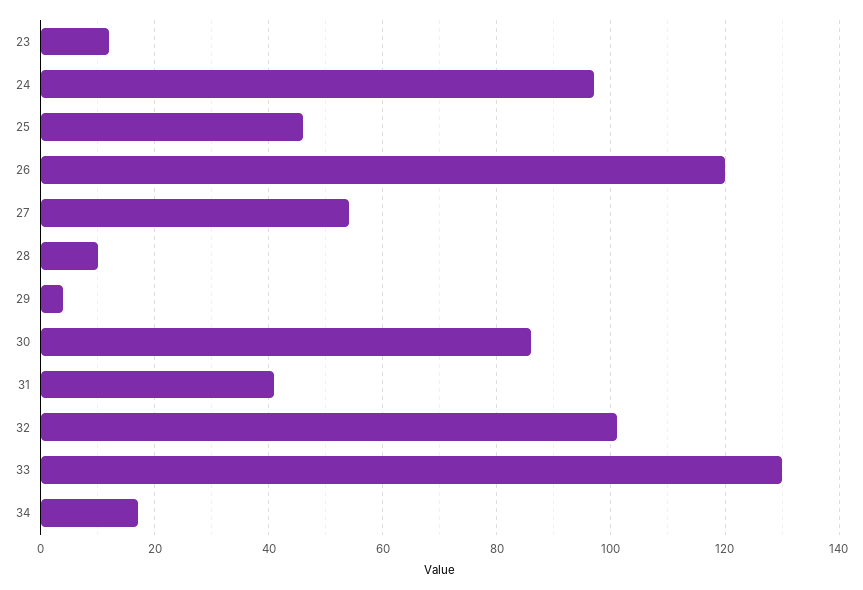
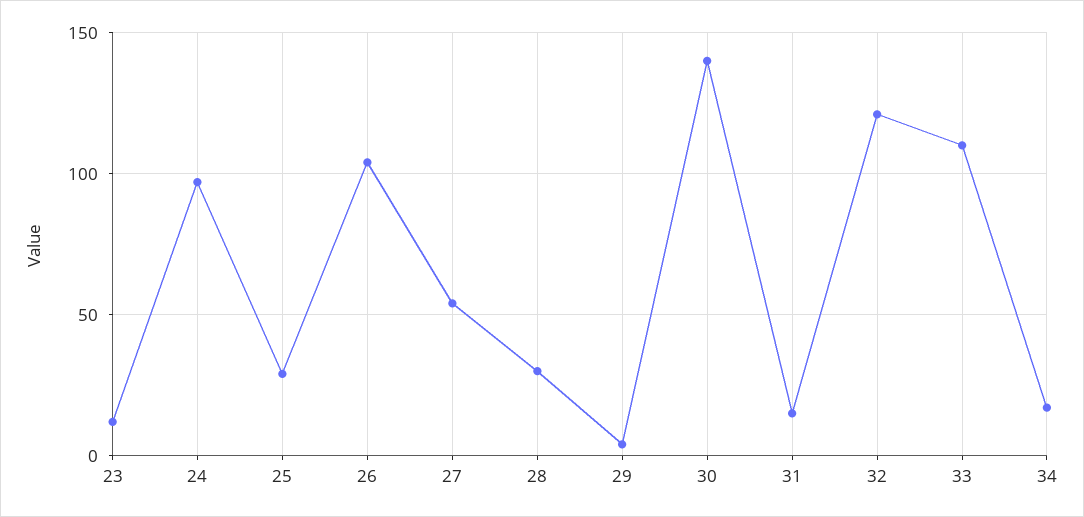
25: 45 -> 30
26: 120 -> 105
28: 10 -> 30
30: 85 -> 140
31: 40 -> 15
32: 100 -> 120
33: 130 -> 110

